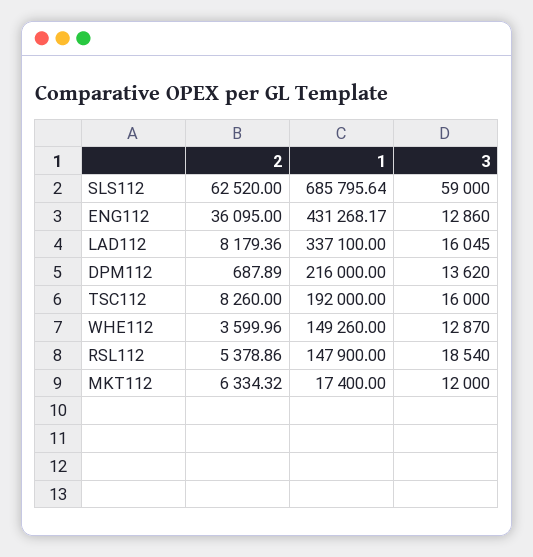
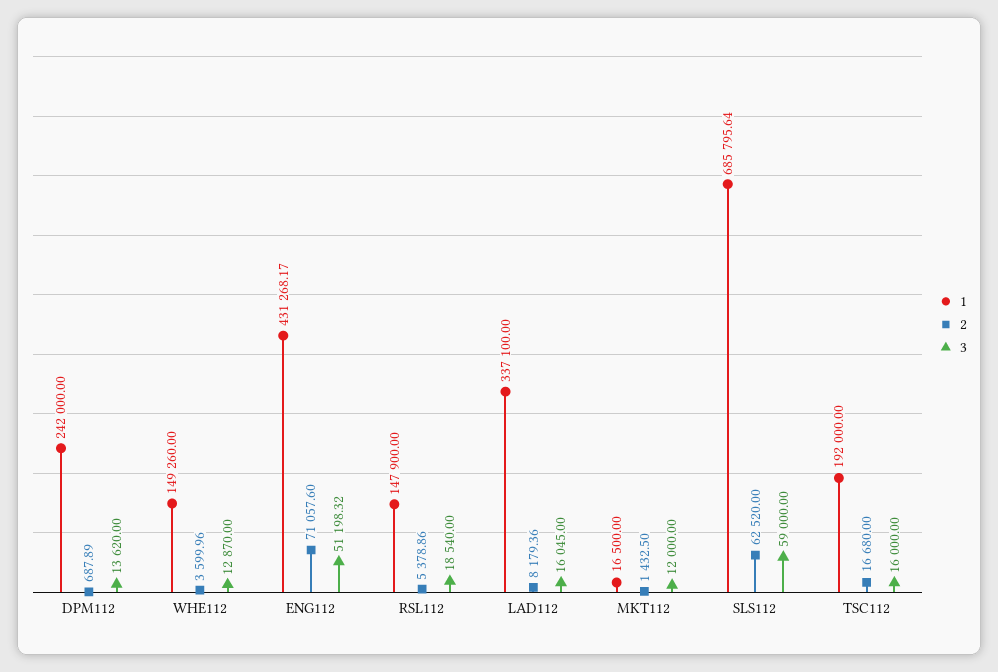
2, ENG112: 36095 -> 71057.6
3, ENG112: 12860 -> 51198.32
1, DPM112: 216000 -> 242000
2, TSC112: 8260 -> 16680
2, MKT112: 6334.32 -> 1432.5
1, MKT112: 17400 -> 16500

